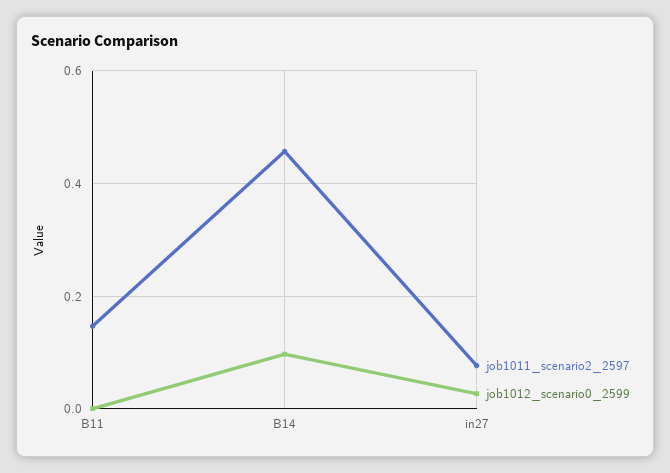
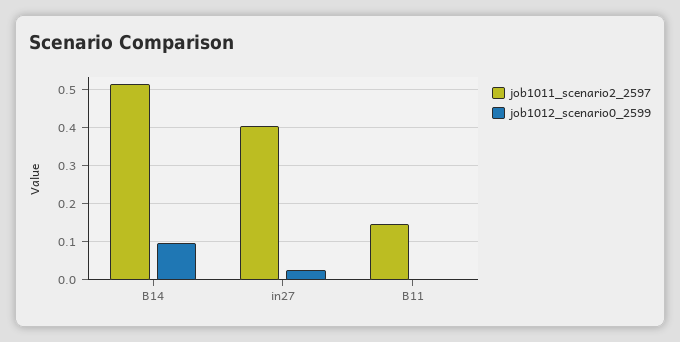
job1011_scenario2_2597, B14: 0.46 -> 0.52
job1011_scenario2_2597, in27: 0.08 -> 0.4

